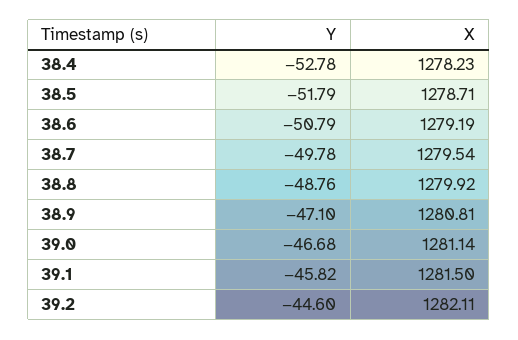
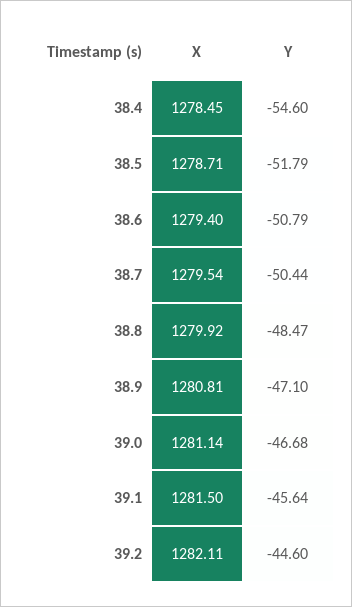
Y, 38.4: -52.78 -> -54.6
X, 38.4: 1278.23 -> 1278.45
X, 38.6: 1279.19 -> 1279.4
Y, 38.7: -49.78 -> -50.44
Y, 38.8: -48.76 -> -48.47
Y, 39.1: -45.82 -> -45.64

